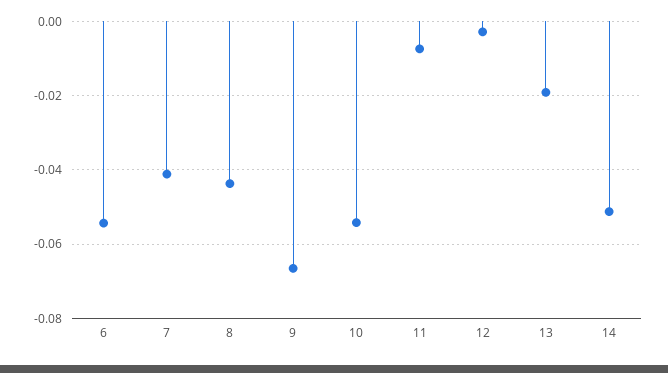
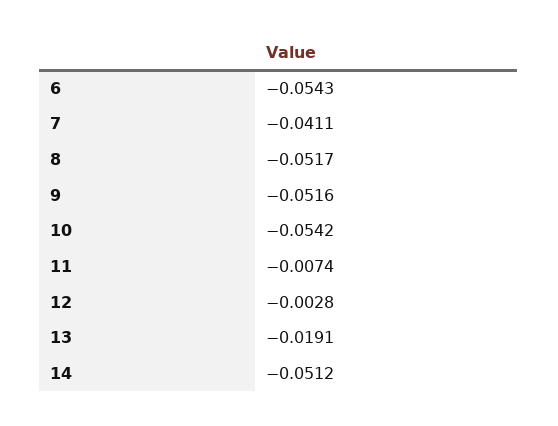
8: -0.044 -> -0.0517
9: -0.066 -> -0.0516

